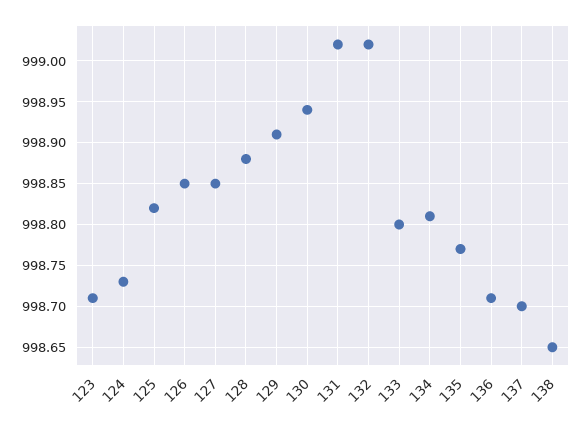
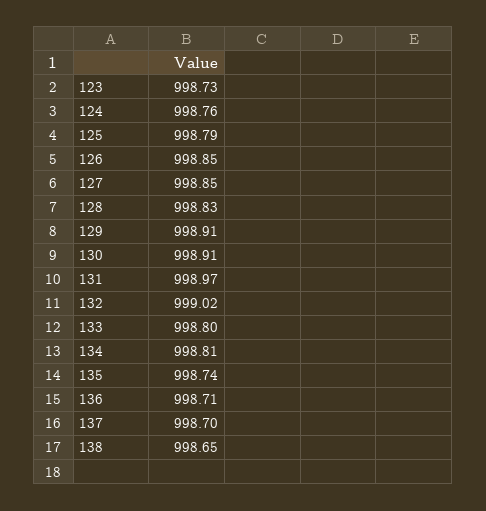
123: 998.71 -> 998.73
124: 998.73 -> 998.76
125: 998.82 -> 998.79
128: 998.88 -> 998.83
130: 998.94 -> 998.91
131: 999.02 -> 998.97
135: 998.77 -> 998.74

